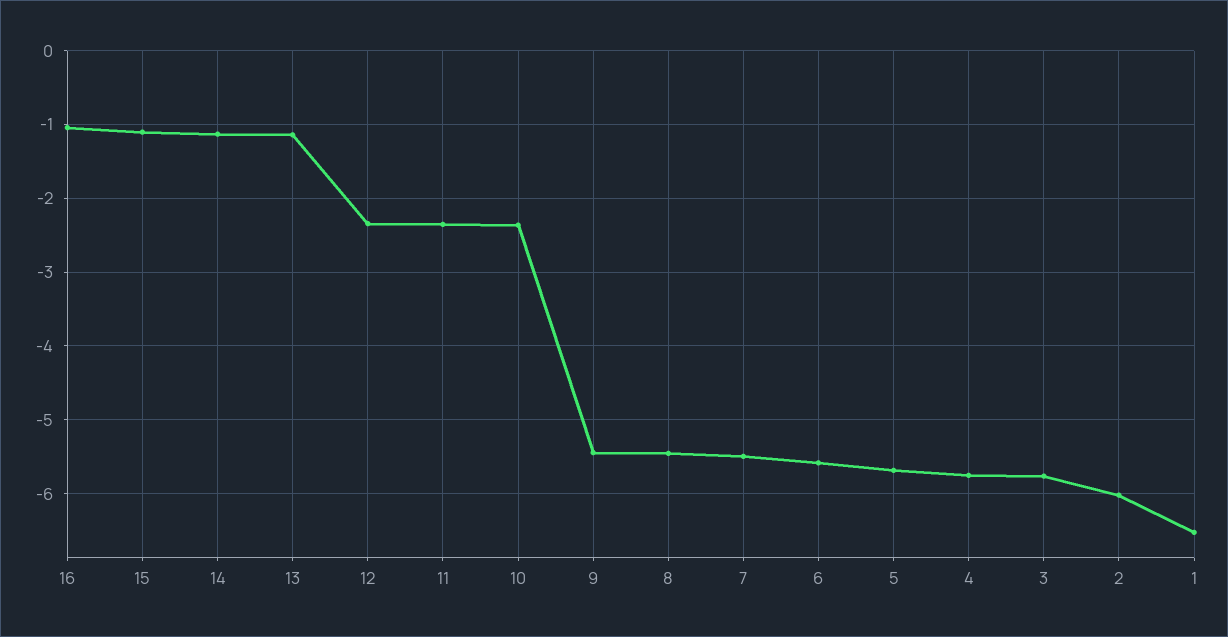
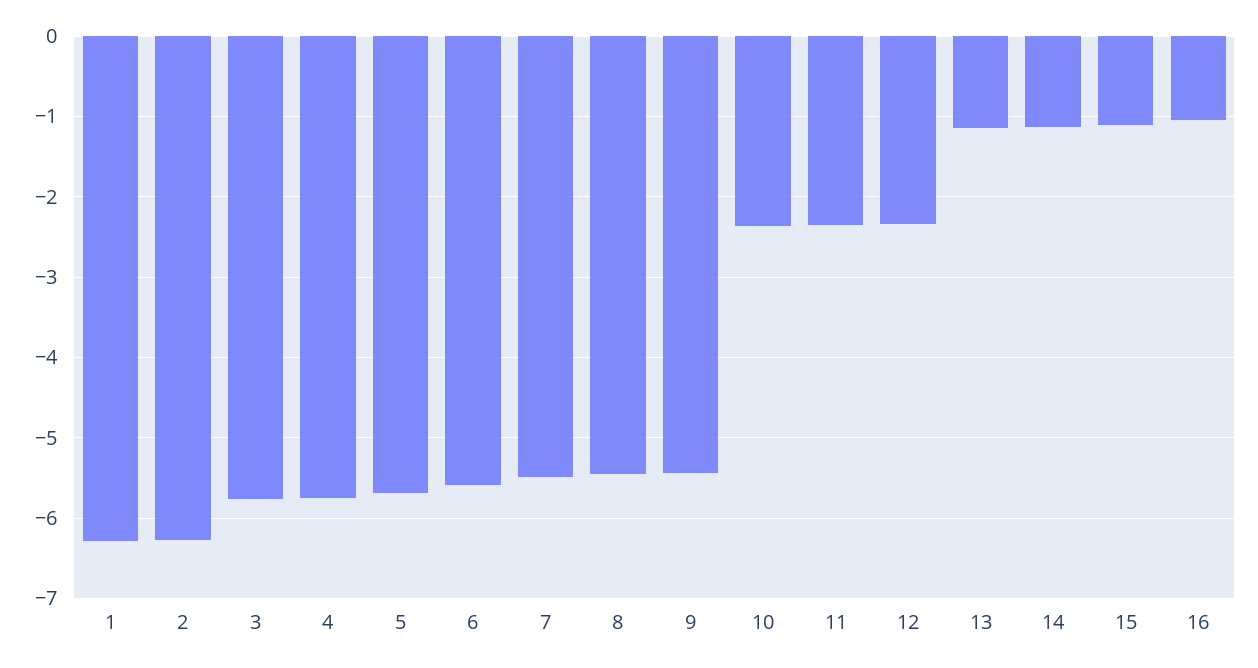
2: -6 -> -6.3
1: -6.5 -> -6.3

